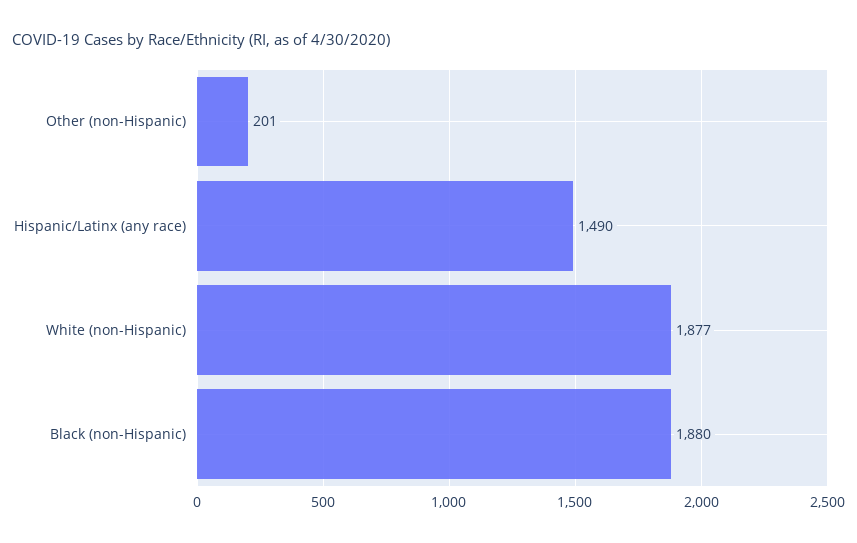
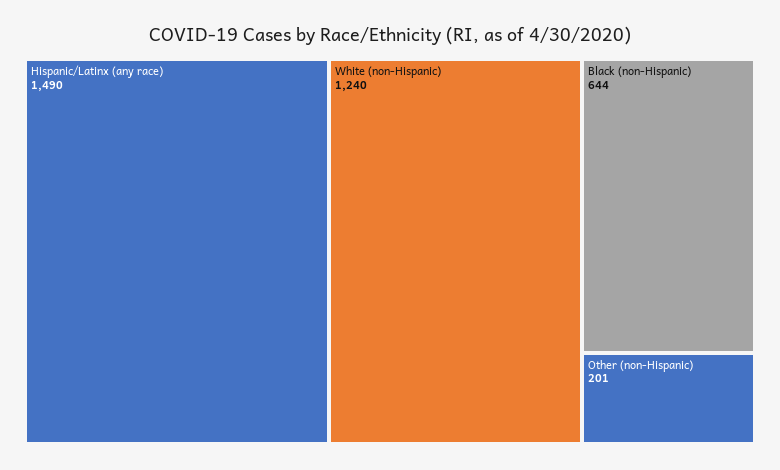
White (non-Hispanic): 1877 -> 1240
Black (non-Hispanic): 1880 -> 644

